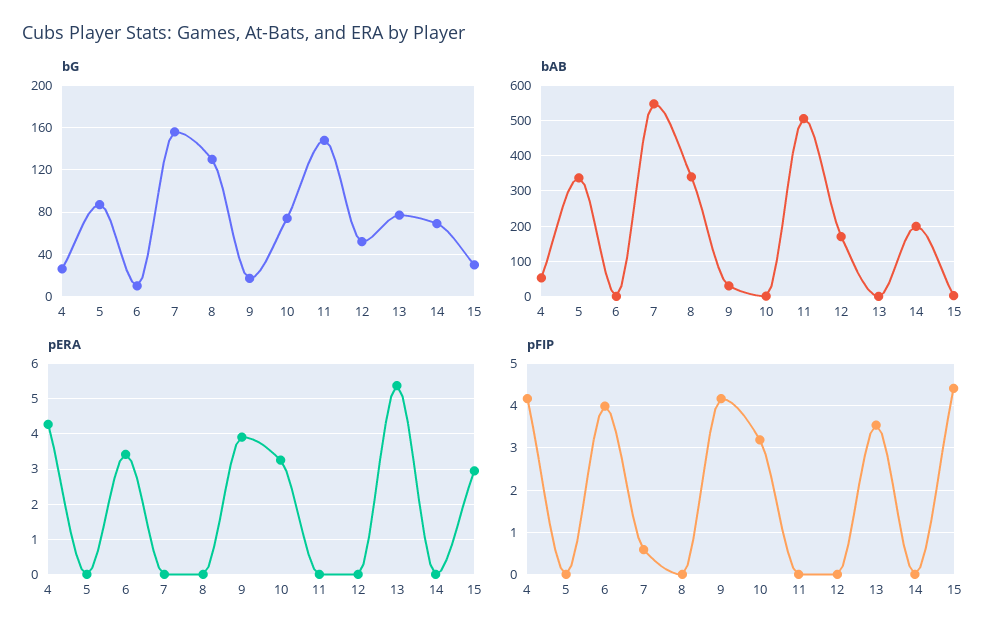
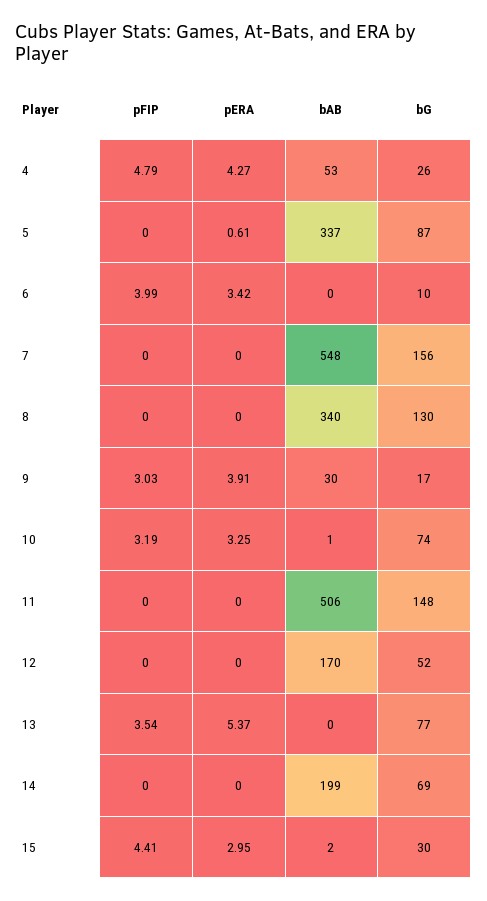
pERA, 5: 0 -> 0.61
pFIP, 4: 4.2 -> 4.79
pFIP, 7: 0.6 -> 0
pFIP, 9: 4.2 -> 3.03

